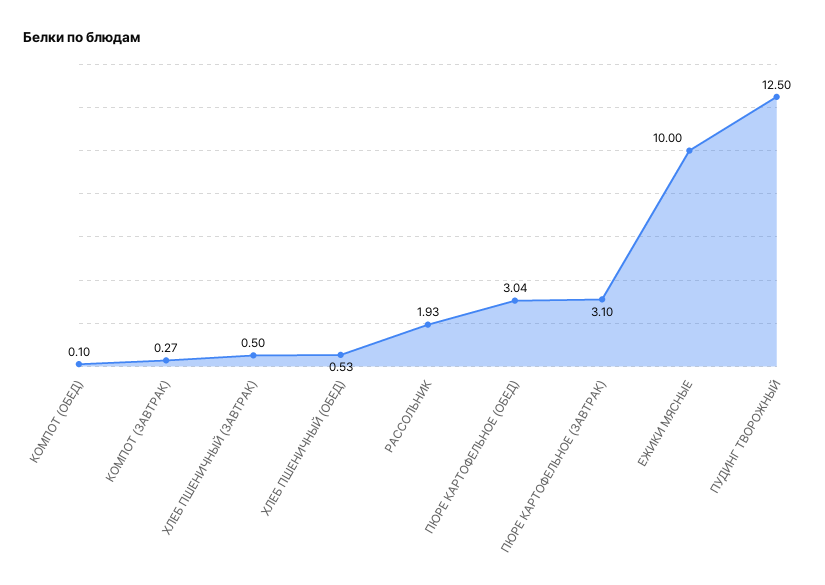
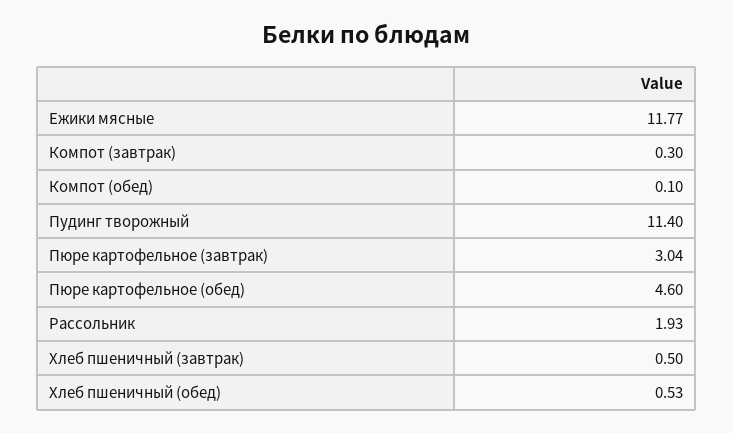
КОМПОТ (ЗАВТРАК): 0.27 -> 0.3
ПЮРЕ КАРТОФЕЛЬНОЕ (ОБЕД): 3.04 -> 4.6
ПЮРЕ КАРТОФЕЛЬНОЕ (ЗАВТРАК): 3.1 -> 3.04
ЕЖИКИ МЯСНЫЕ: 10 -> 11.77
ПУДИНГ ТВОРОЖНЫЙ: 12.5 -> 11.4

